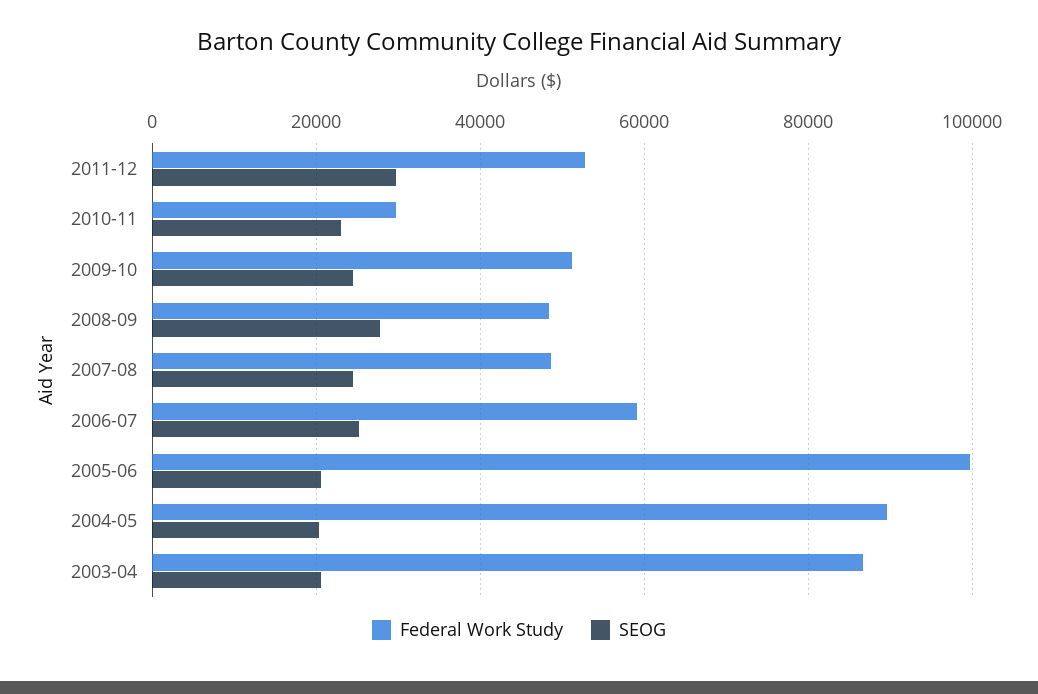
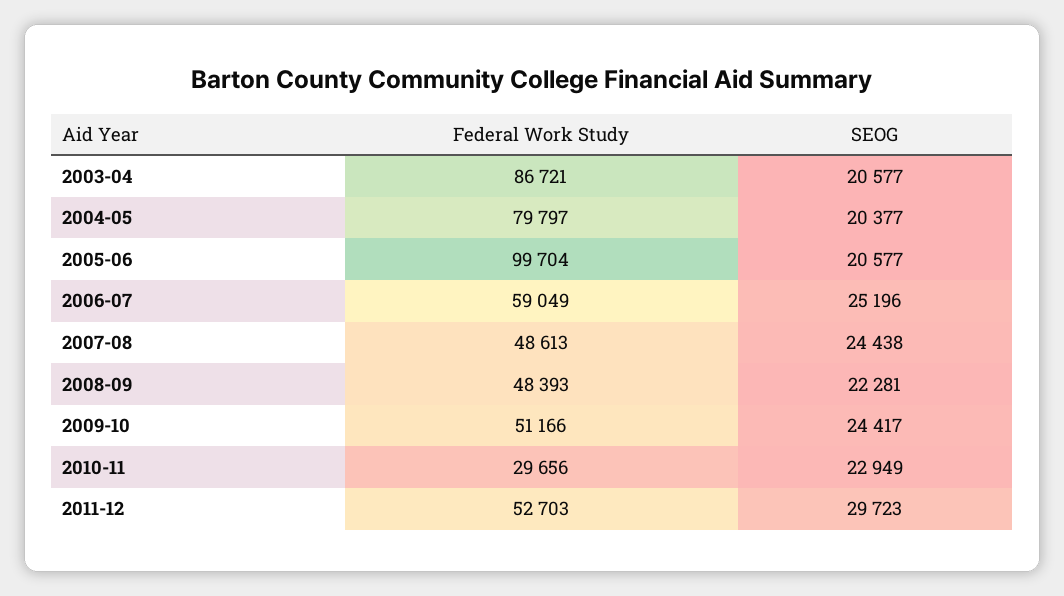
SEOG, 2008-09: 28000 -> 22281
Federal Work Study, 2004-05: 90000 -> 79797

